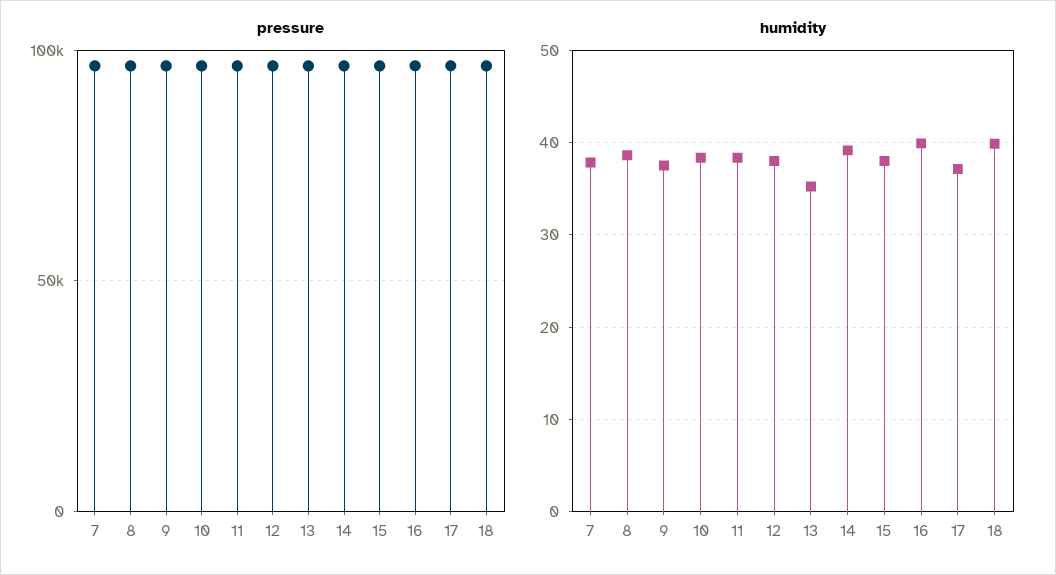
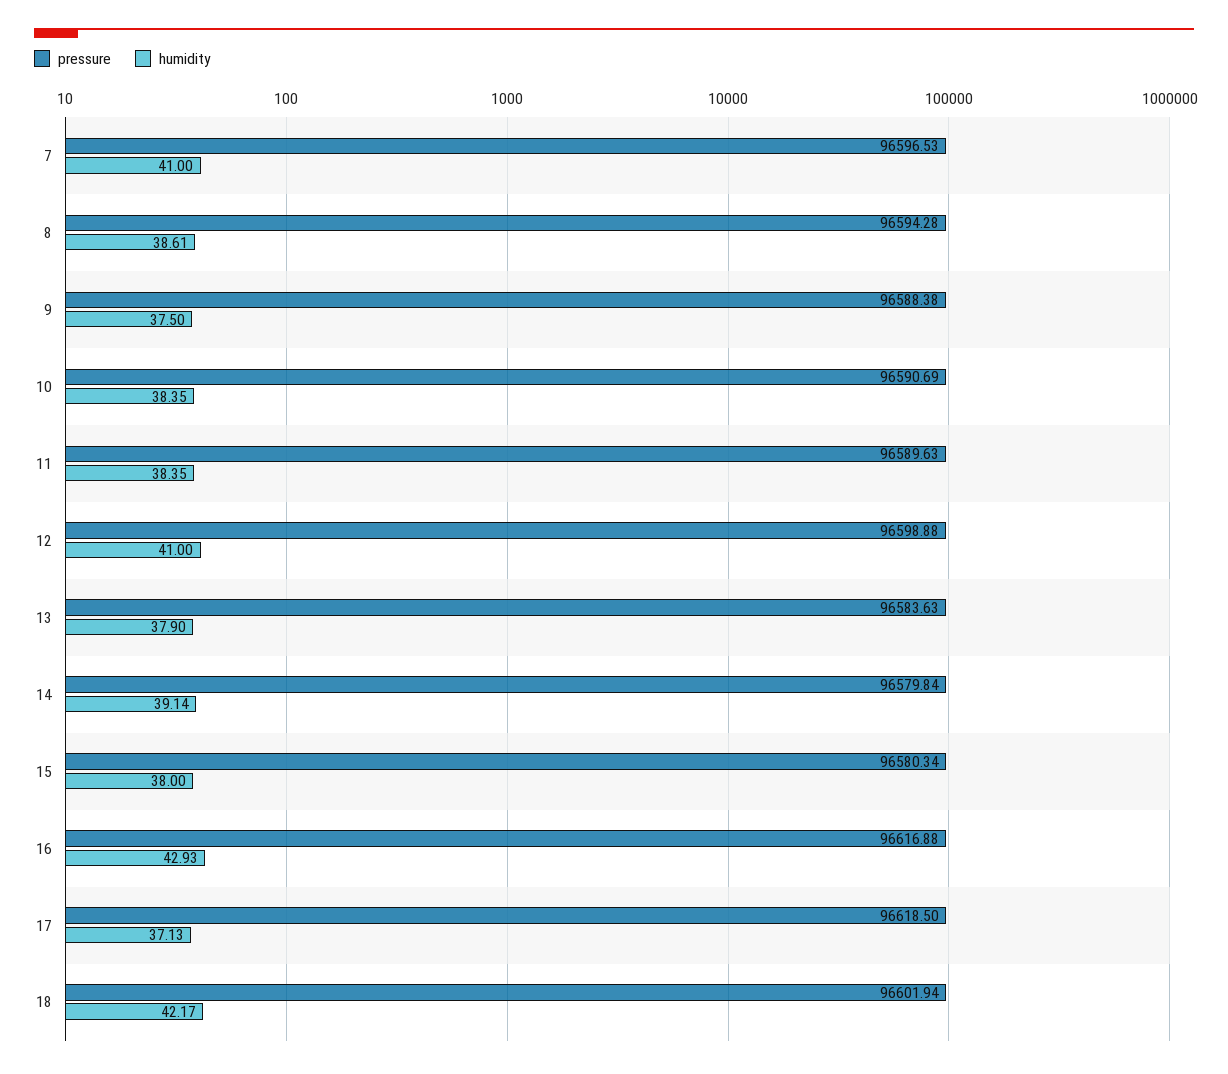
humidity, 7: 38 -> 41
humidity, 12: 38 -> 41
humidity, 13: 35 -> 37.9
humidity, 16: 40 -> 42.93
humidity, 18: 40 -> 42.17

